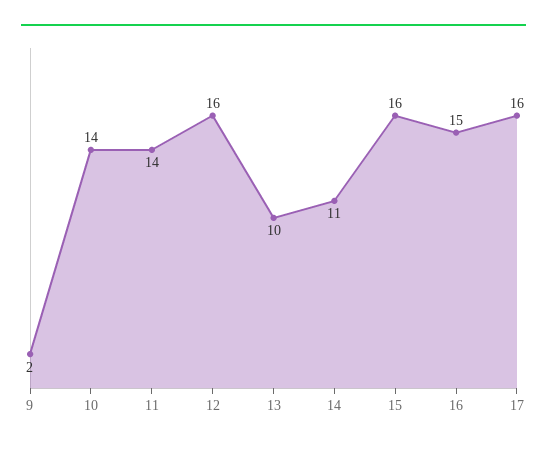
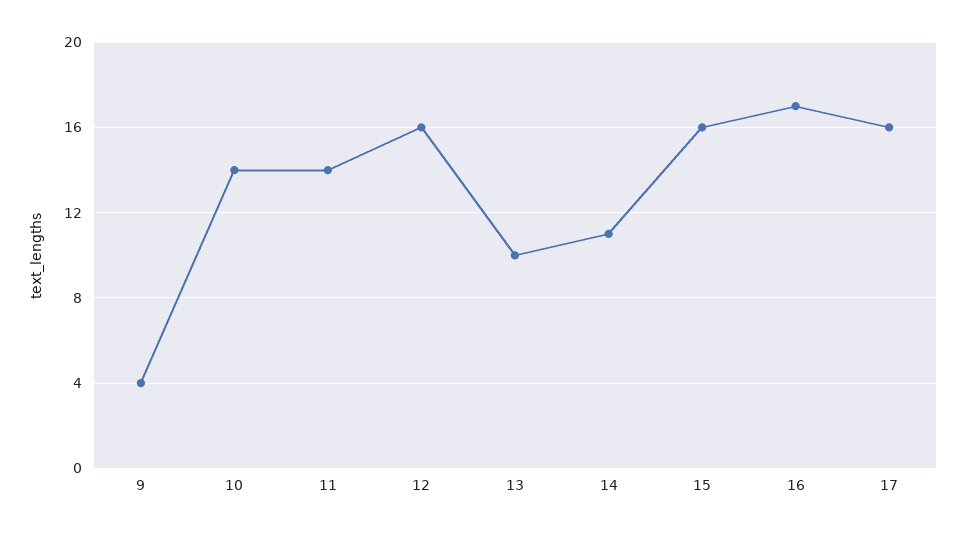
9: 2 -> 4
16: 15 -> 17

